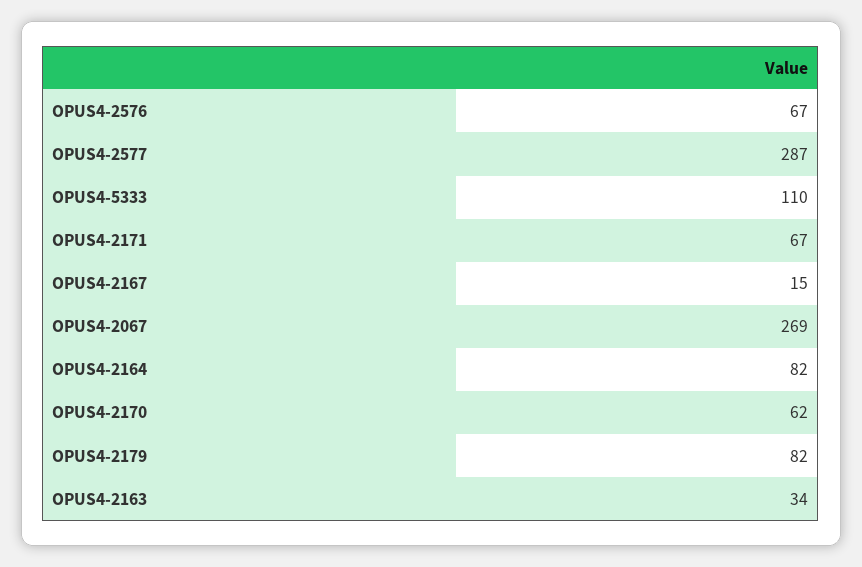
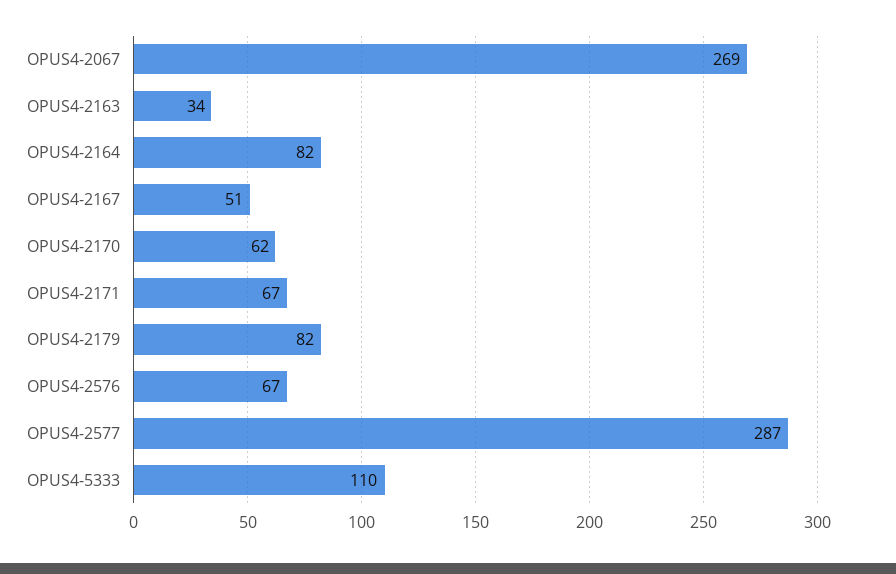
OPUS4-2167: 15 -> 51

